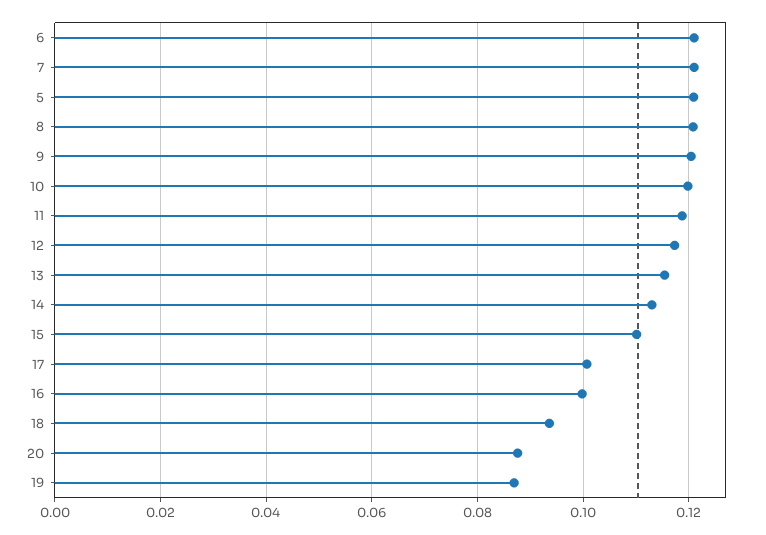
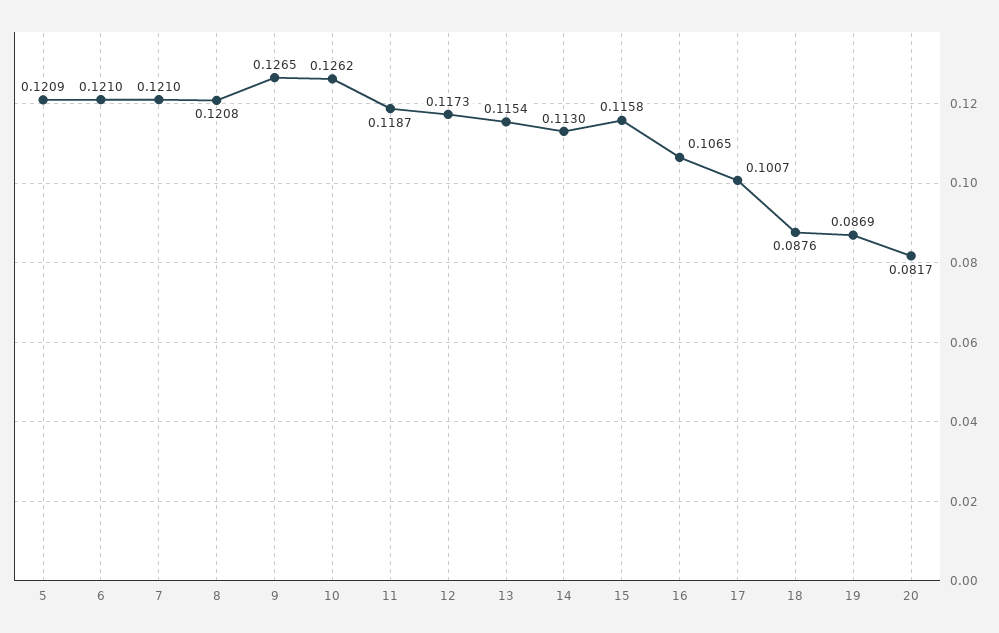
9: 0.12 -> 0.1265
10: 0.12 -> 0.1262
15: 0.11 -> 0.1158
16: 0.1 -> 0.1065
18: 0.094 -> 0.0876
20: 0.088 -> 0.0817

